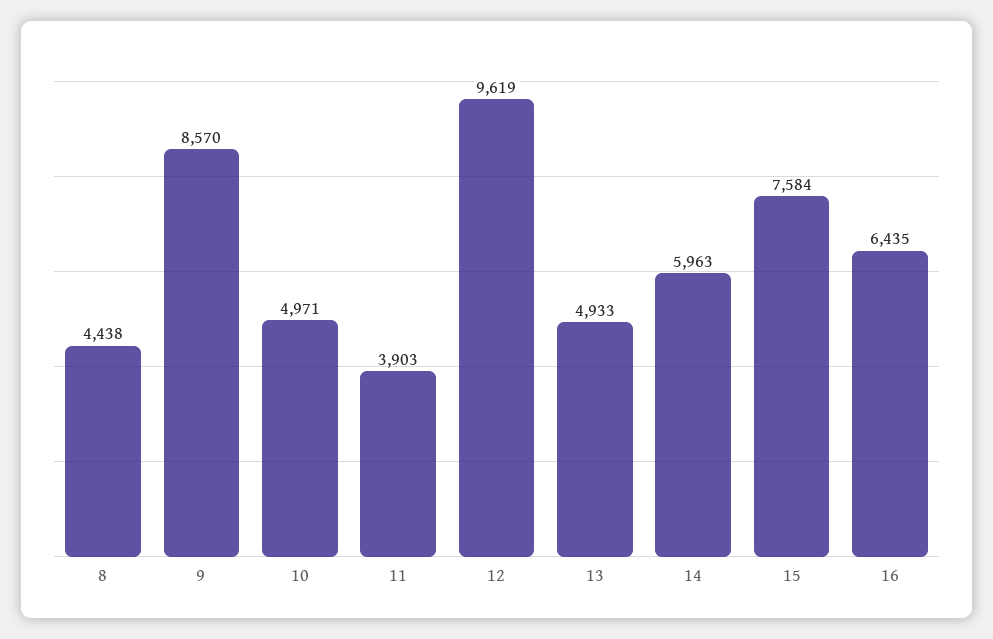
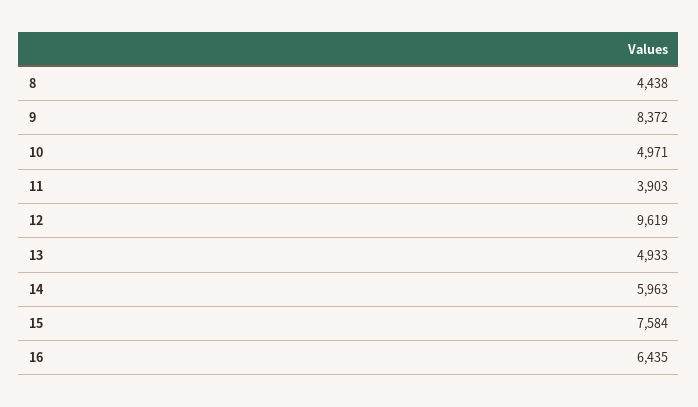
9: 8570 -> 8372

